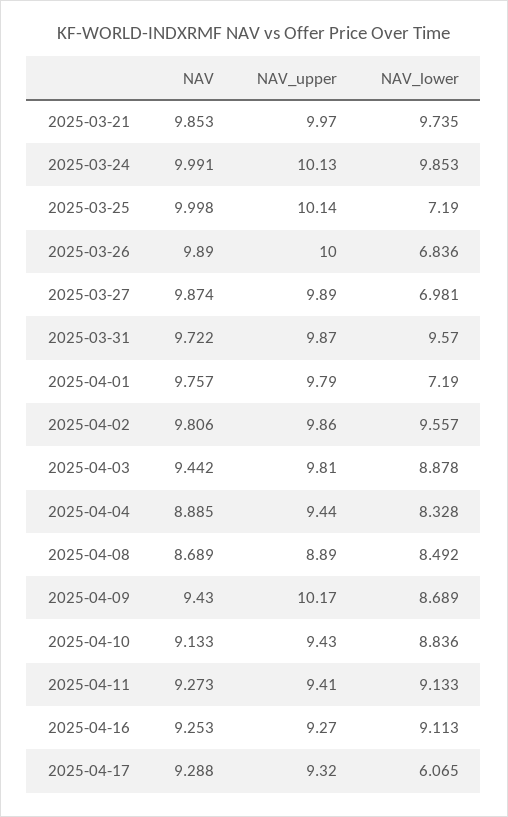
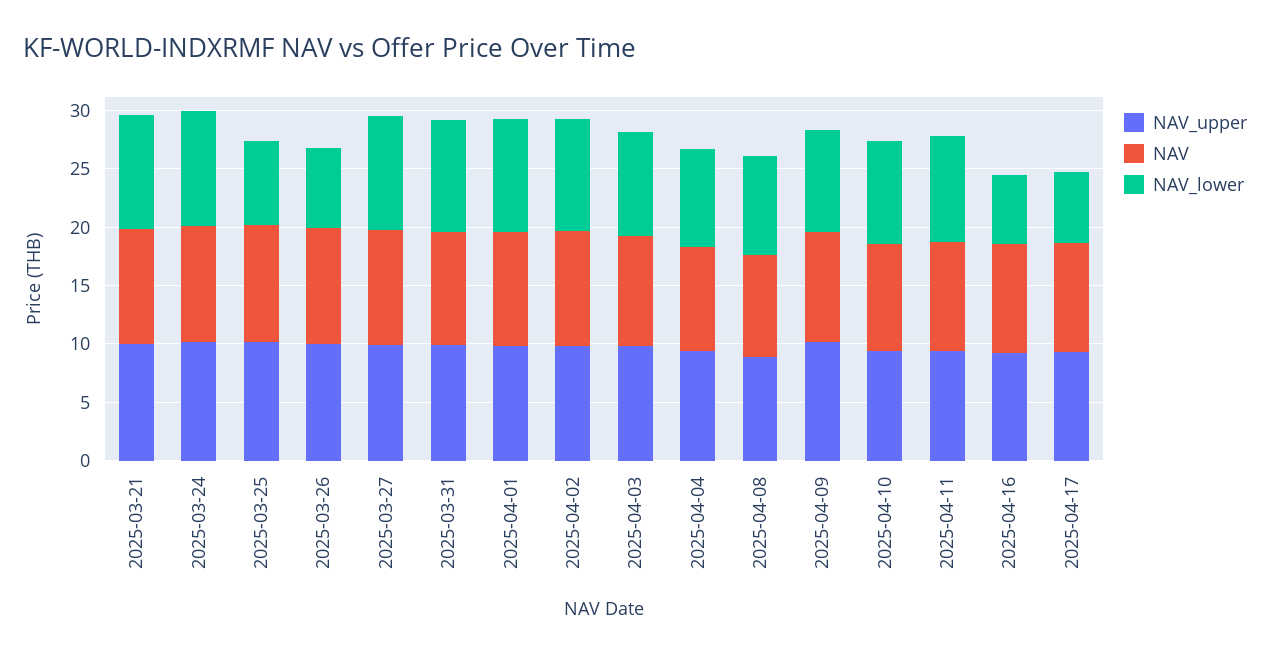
NAV_lower, 2025-03-27: 6.981 -> 10
NAV_lower, 2025-04-01: 7.19 -> 10
NAV_lower, 2025-04-16: 9.113 -> 6

